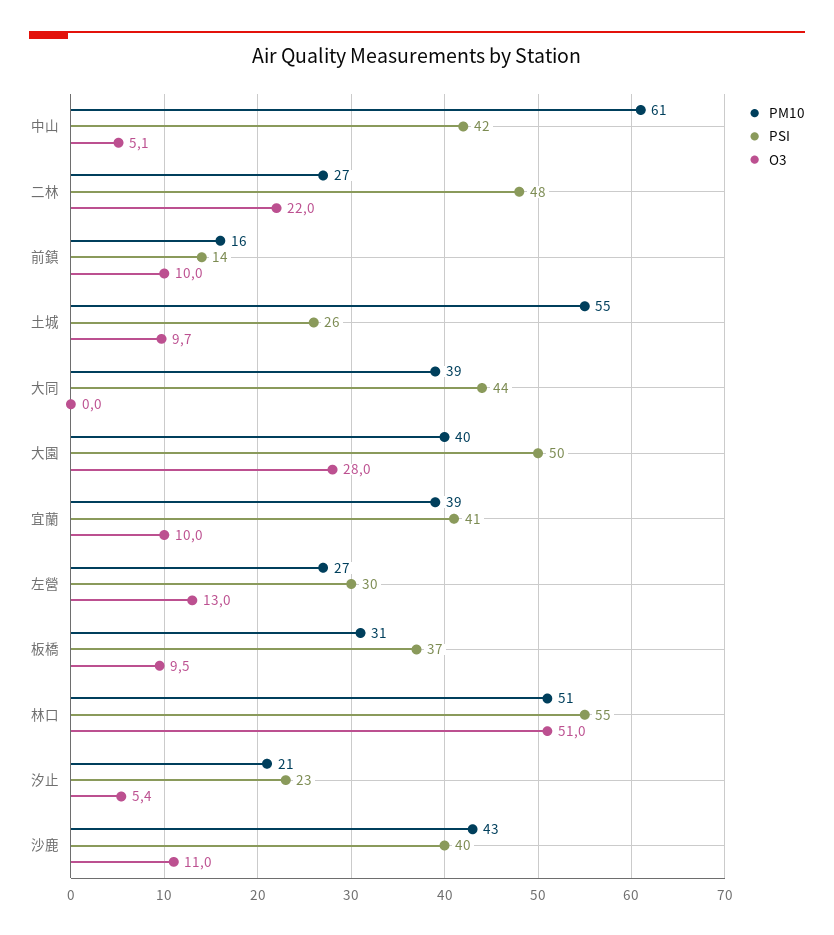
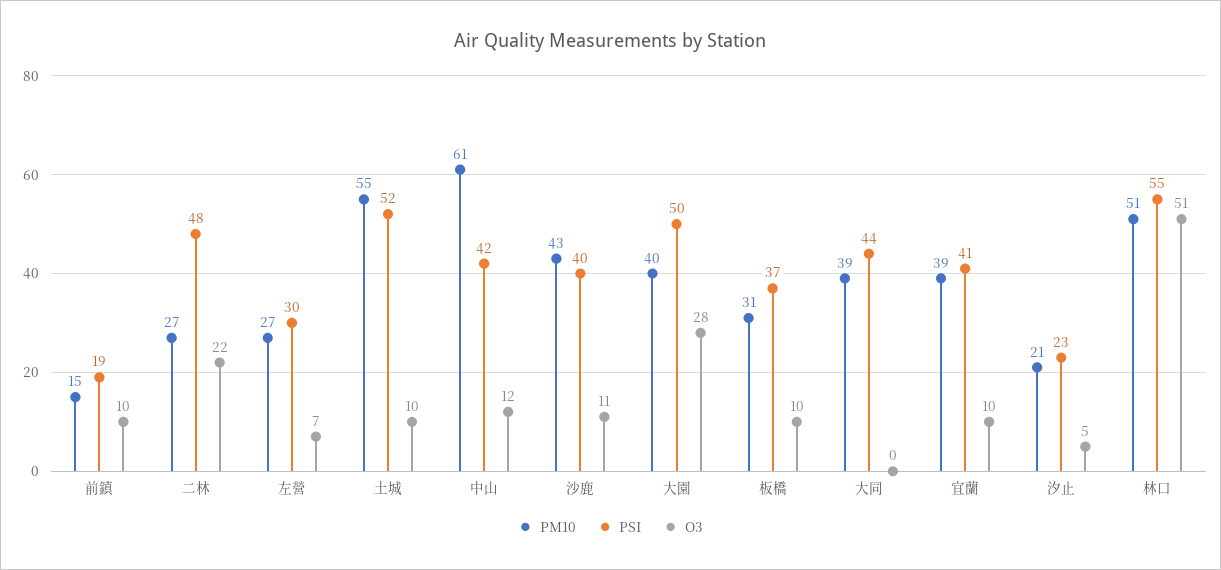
O3, 中山: 5.1 -> 12
PM10, 前鎮: 16 -> 15
PSI, 前鎮: 14 -> 19
PSI, 土城: 26 -> 52
O3, 左營: 13 -> 7

